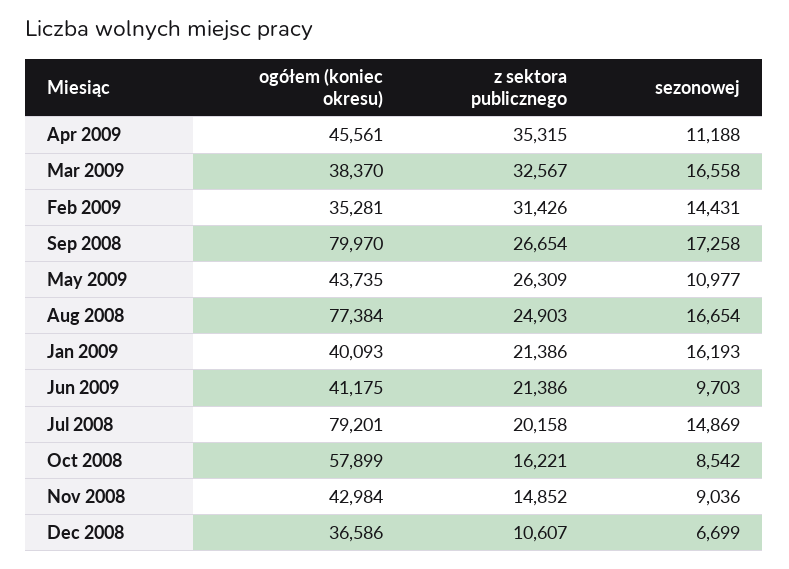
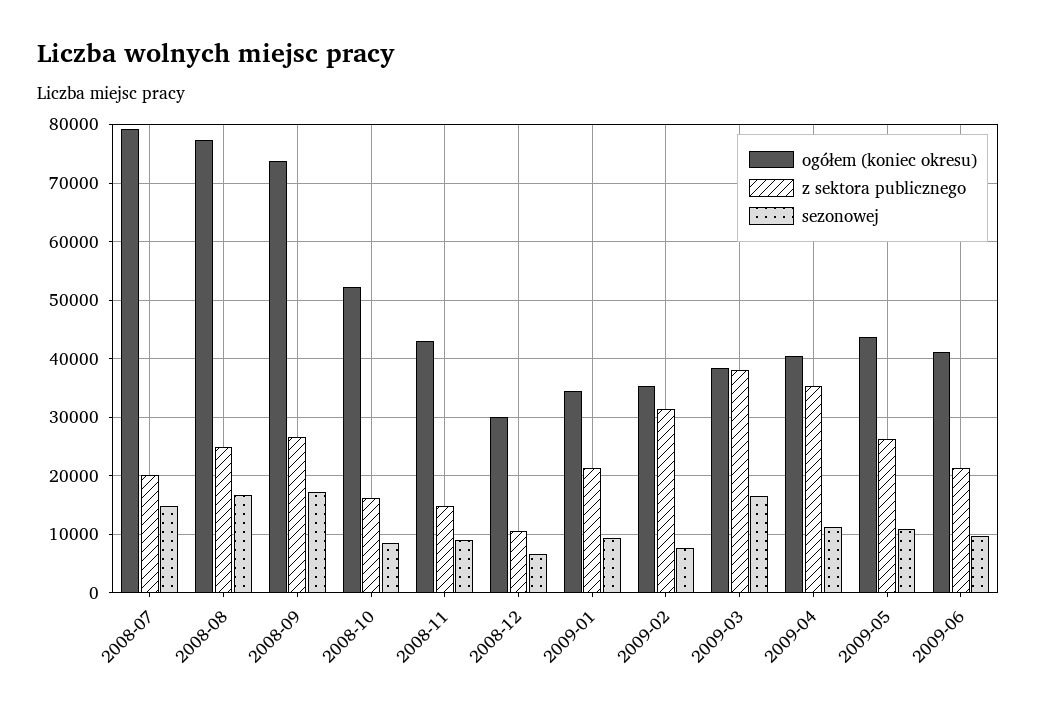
ogółem (koniec okresu), Apr 2009: 45561 -> 40000
z sektora publicznego, Mar 2009: 32567 -> 38000
sezonowej, Feb 2009: 14431 -> 8000
ogółem (koniec okresu), Sep 2008: 79970 -> 74000
ogółem (koniec okresu), Jan 2009: 40093 -> 34000
sezonowej, Jan 2009: 16193 -> 10000
ogółem (koniec okresu), Oct 2008: 57899 -> 52000
ogółem (koniec okresu), Dec 2008: 36586 -> 30000

